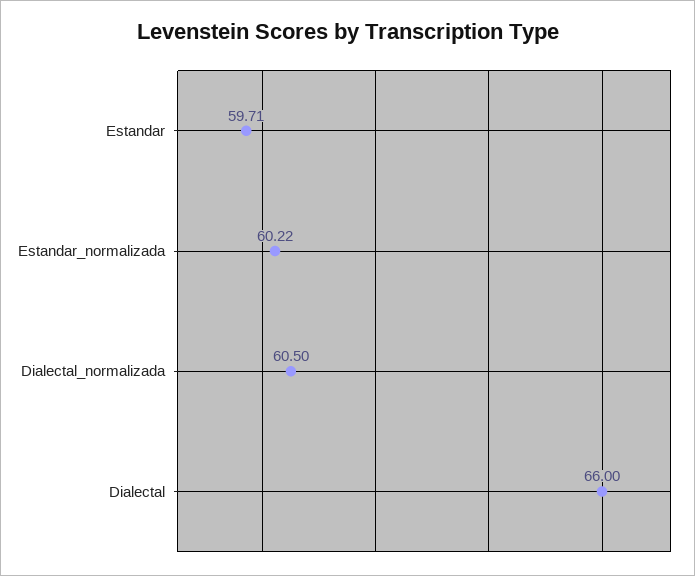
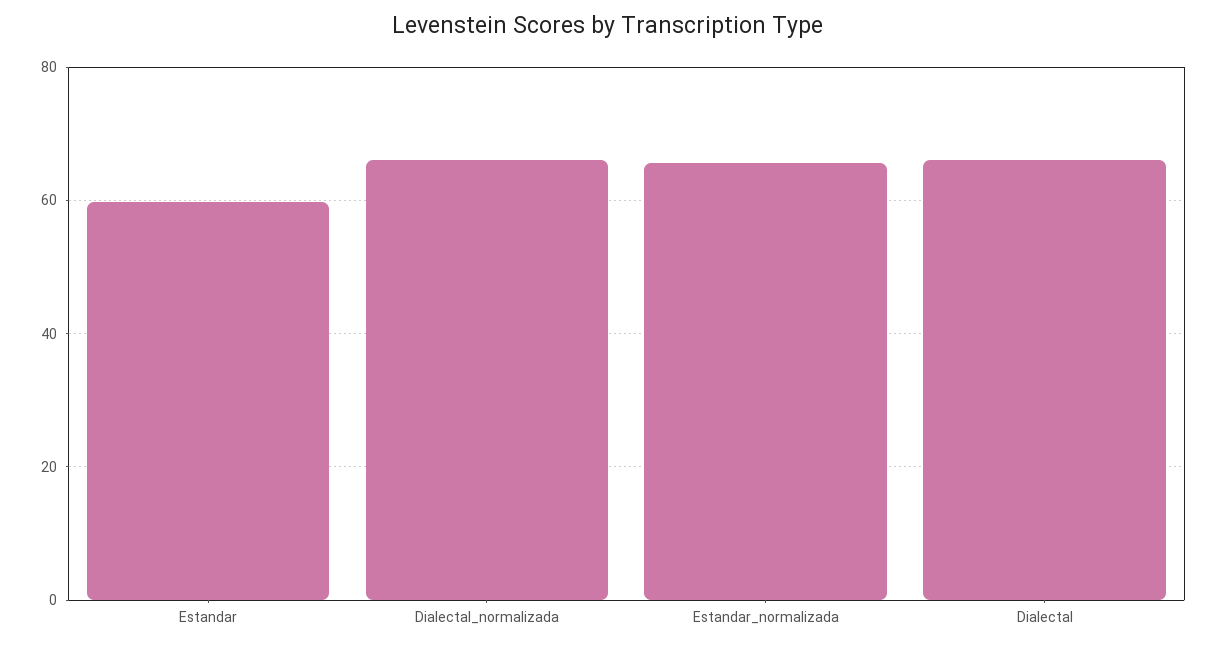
Estandar_normalizada: 60.22 -> 66
Dialectal_normalizada: 60.5 -> 66

